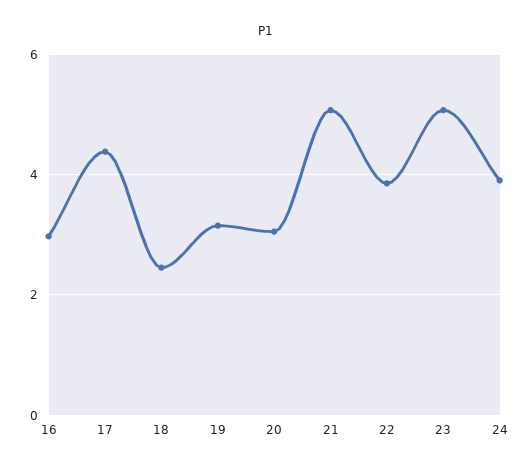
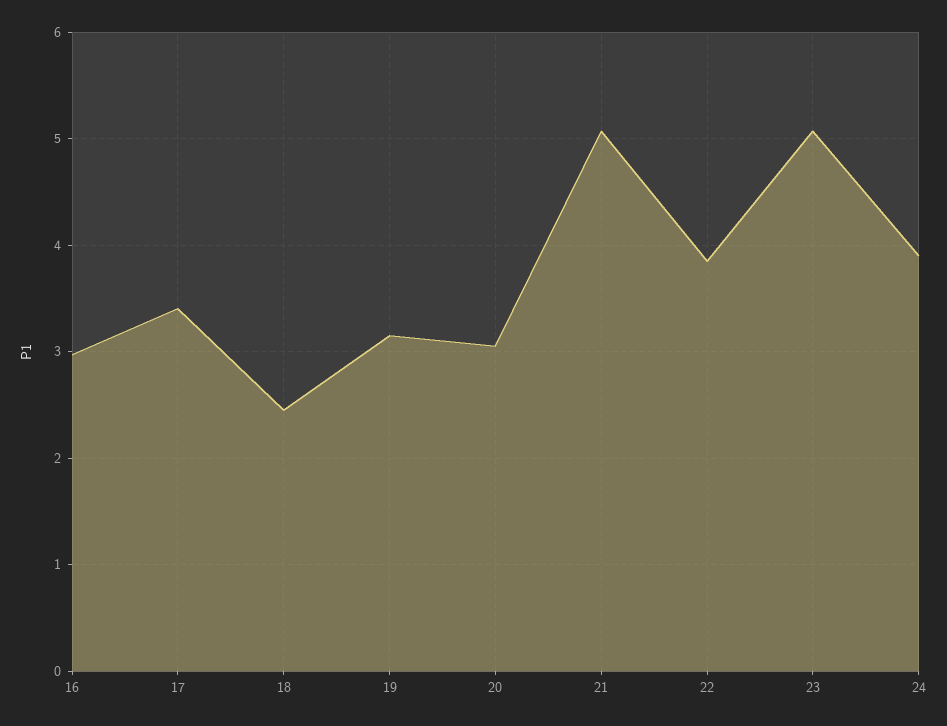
17: 4.4 -> 3.4

